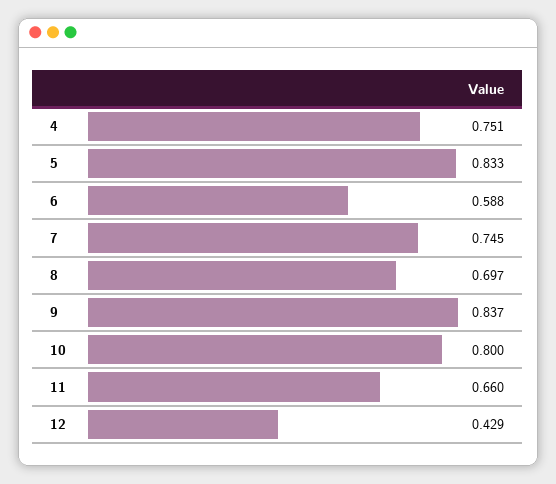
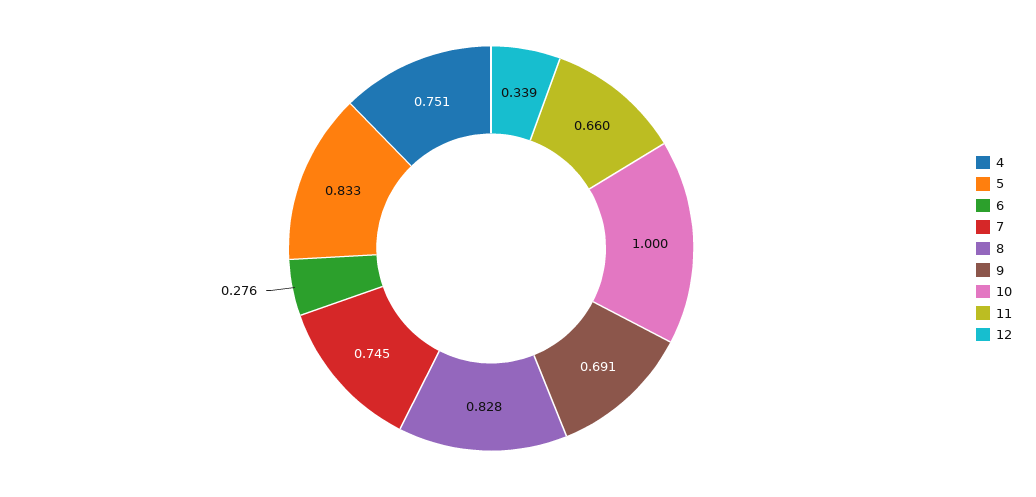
6: 0.588 -> 0.276
8: 0.697 -> 0.828
9: 0.837 -> 0.691
10: 0.8 -> 1
12: 0.429 -> 0.339

